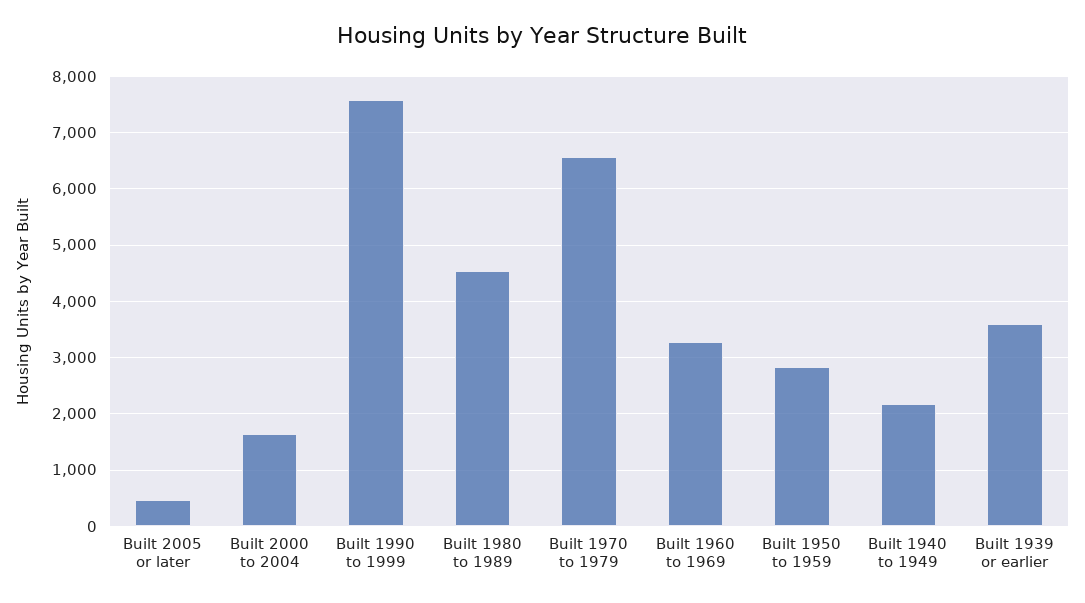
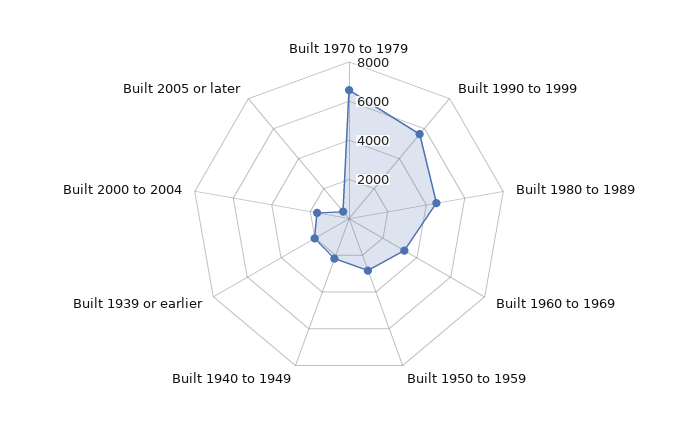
Built 1990 to 1999: 7600 -> 5500
Built 1939 or earlier: 3600 -> 2000

